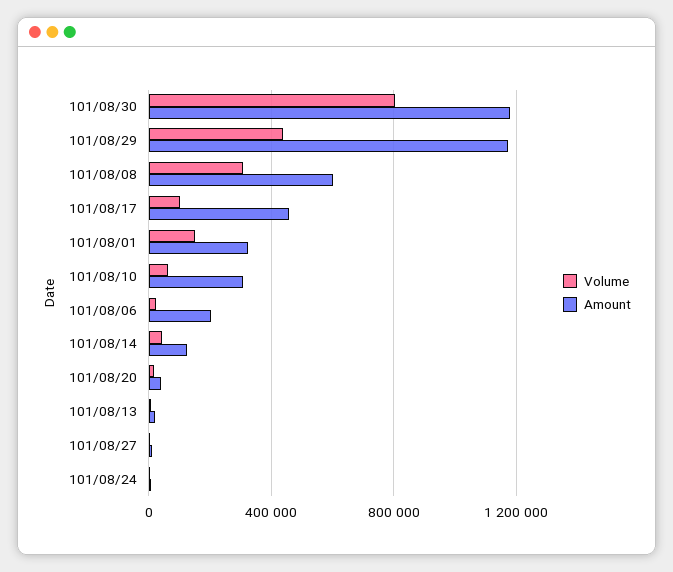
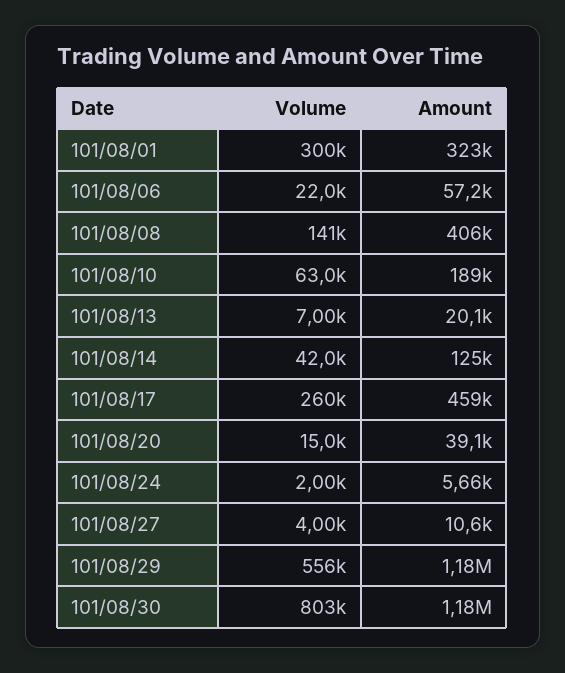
Volume, 101/08/29: 450000 -> 556000
Volume, 101/08/08: 300000 -> 141000
Amount, 101/08/08: 600000 -> 406000
Volume, 101/08/17: 100000 -> 260000
Volume, 101/08/01: 150000 -> 300000
Amount, 101/08/10: 300000 -> 189000
Amount, 101/08/06: 200000 -> 57200

